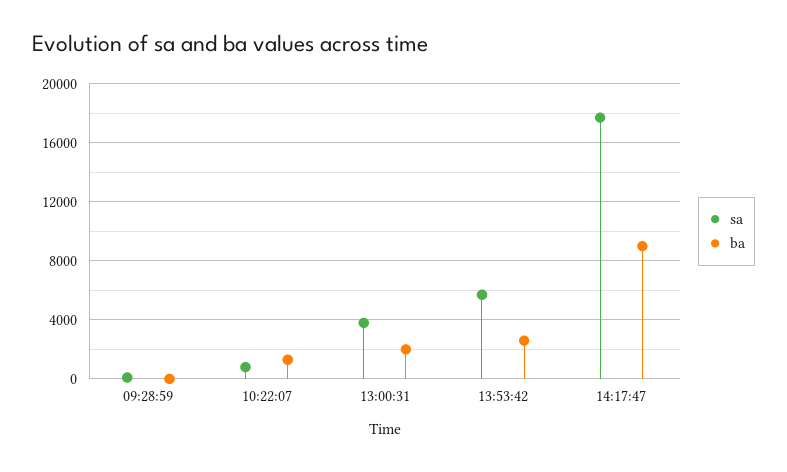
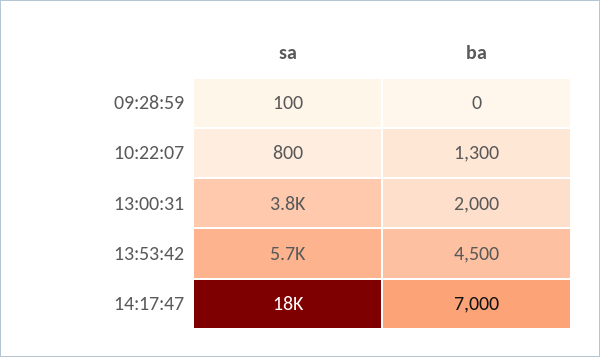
ba, 13:53:42: 2500 -> 4500
ba, 14:17:47: 9000 -> 7000

